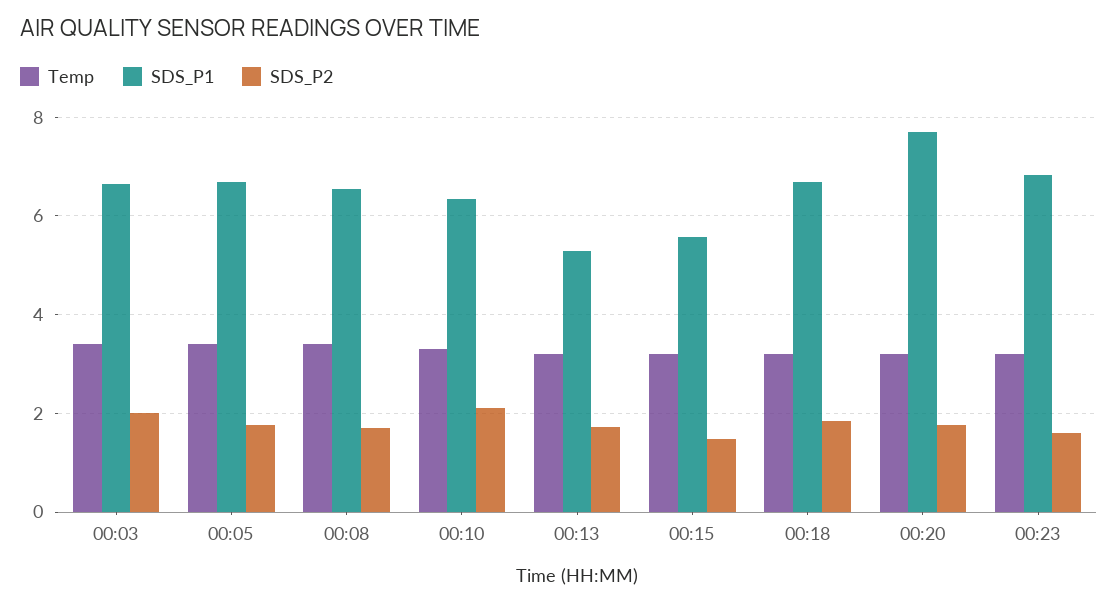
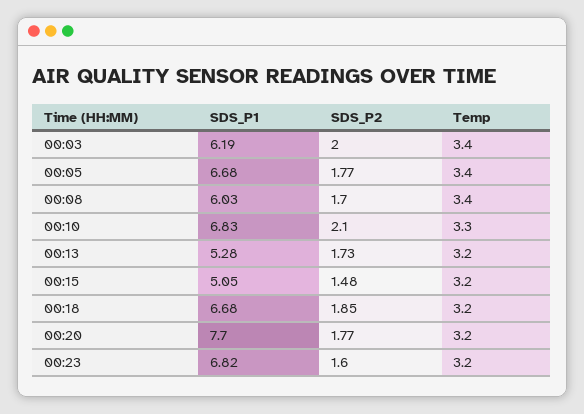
SDS_P1, 00:03: 6.6 -> 6.19
SDS_P1, 00:08: 6.6 -> 6.03
SDS_P1, 00:10: 6.4 -> 6.83
SDS_P1, 00:15: 5.6 -> 5.05

